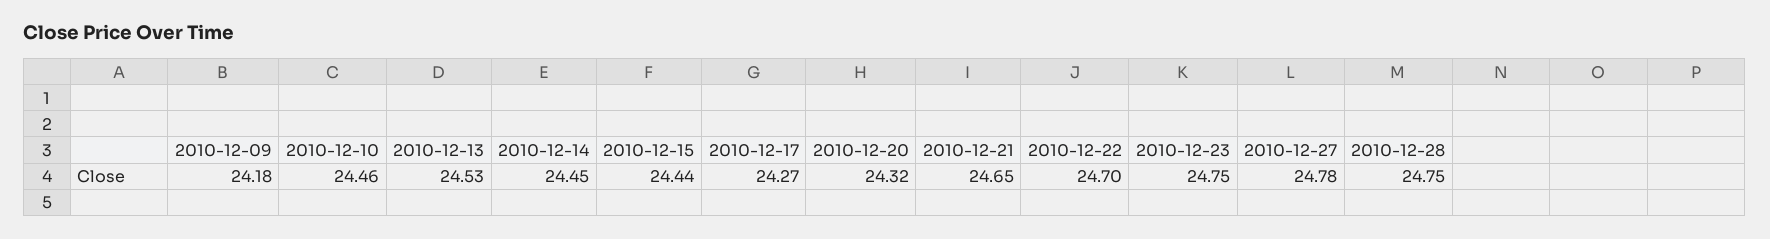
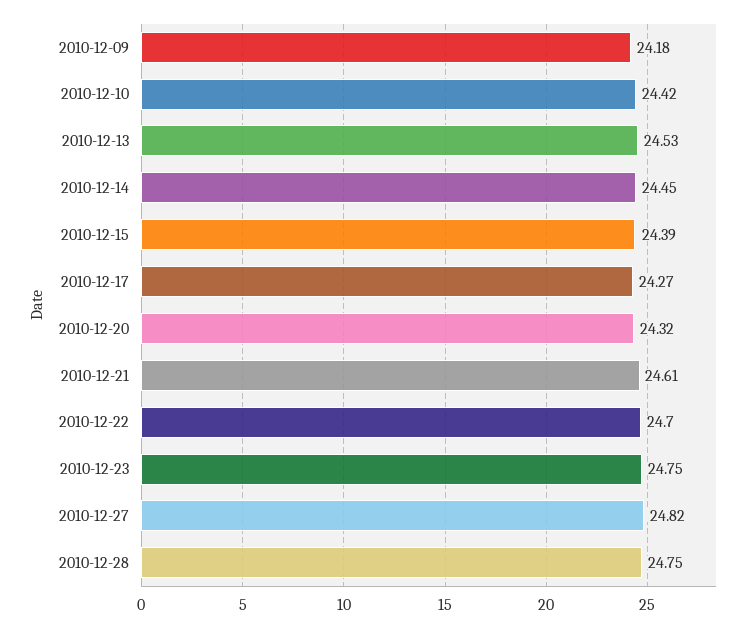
2010-12-10: 24.46 -> 24.42
2010-12-15: 24.44 -> 24.39
2010-12-21: 24.65 -> 24.61
2010-12-27: 24.78 -> 24.82

